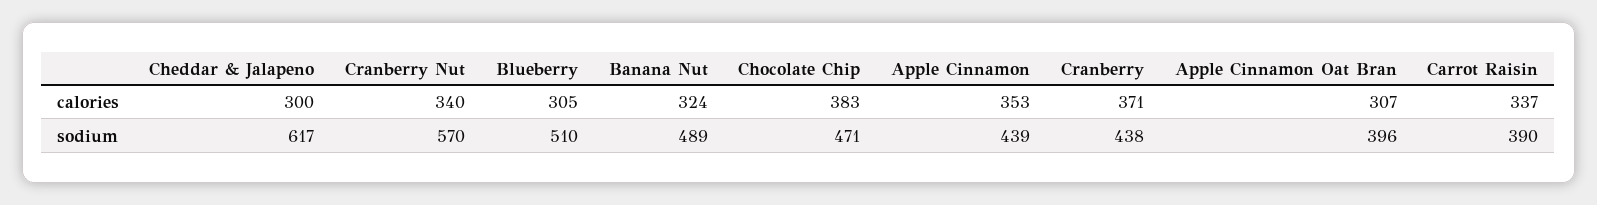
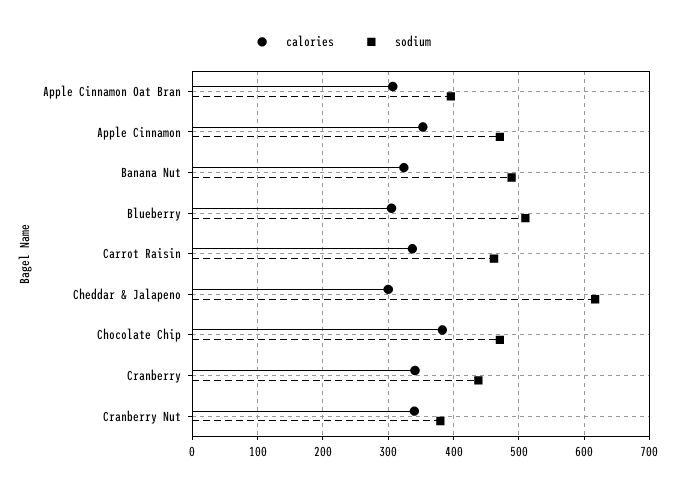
calories, Cranberry: 371 -> 340
sodium, Cranberry Nut: 570 -> 380
sodium, Apple Cinnamon: 439 -> 470
sodium, Carrot Raisin: 390 -> 460

